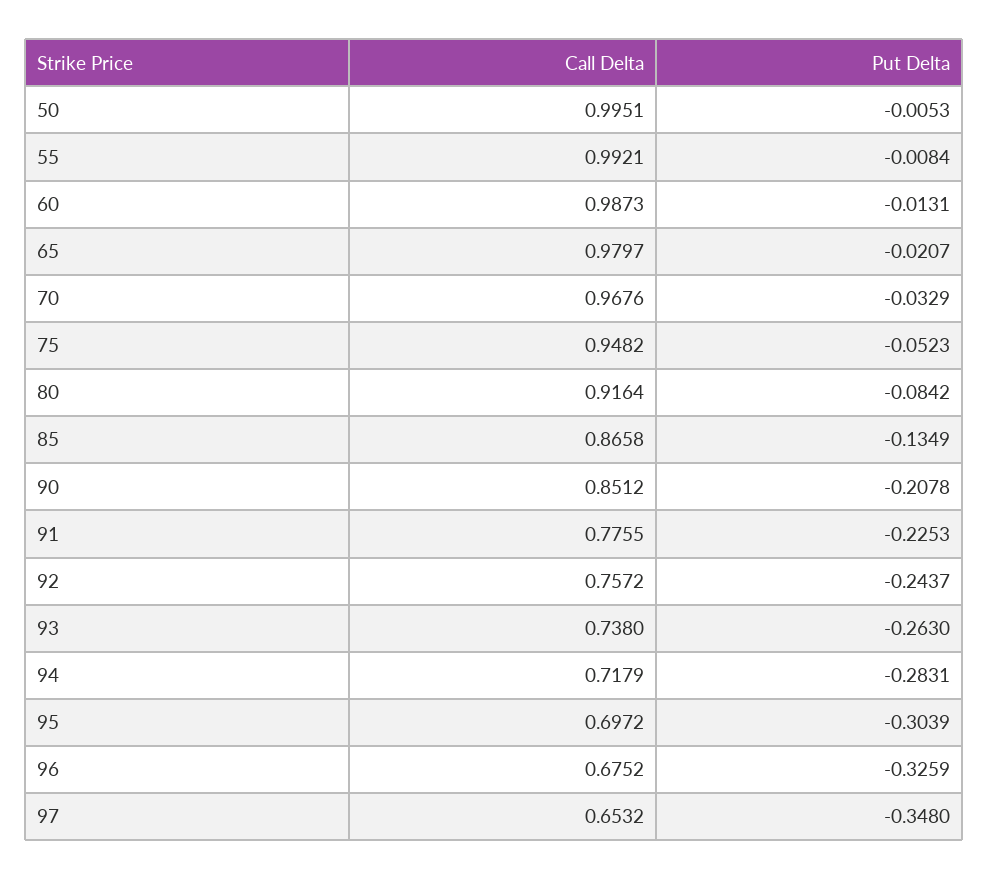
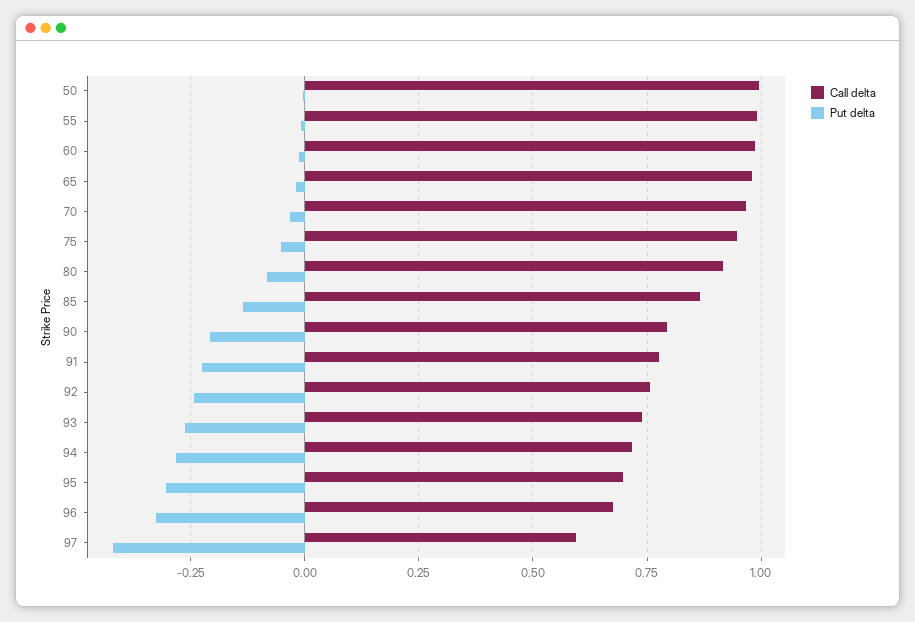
Call Delta, 90: 0.8512 -> 0.8
Call Delta, 97: 0.6532 -> 0.6
Put Delta, 97: -0.348 -> -0.425

